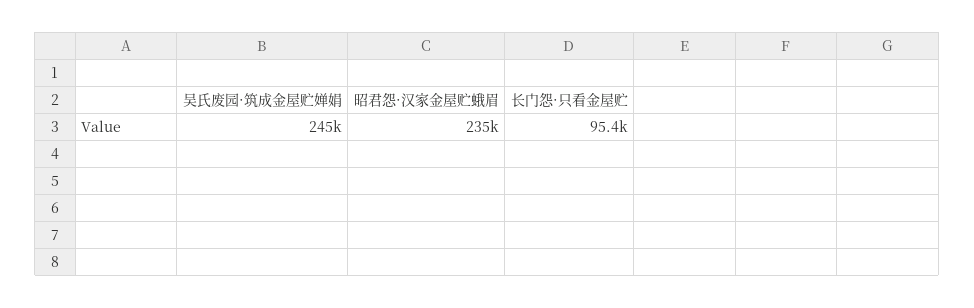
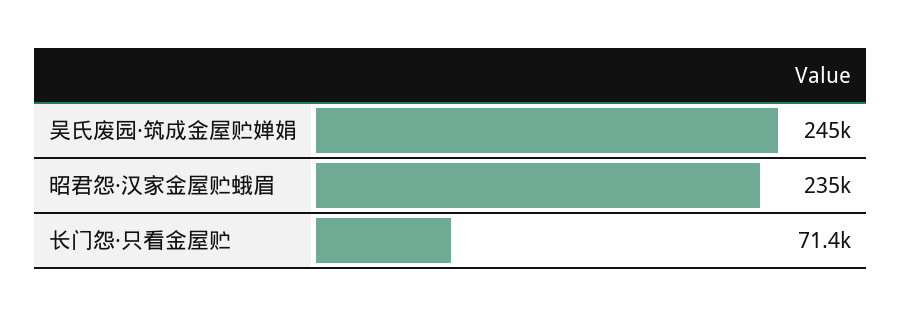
长门怨·只看金屋贮: 95400 -> 71400

